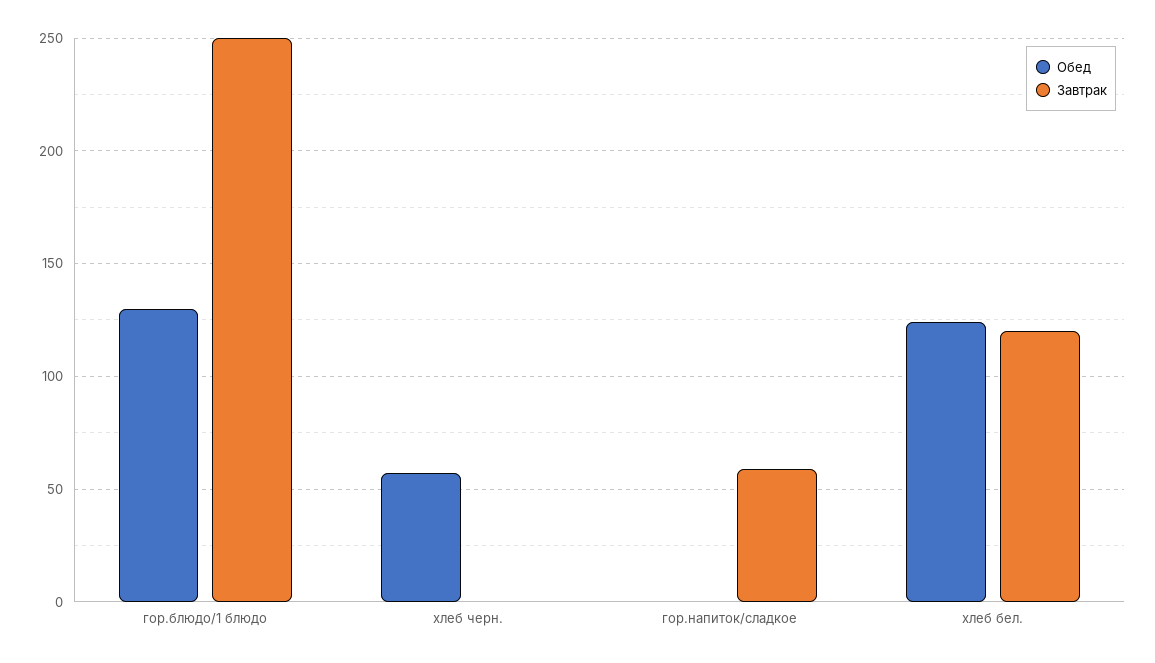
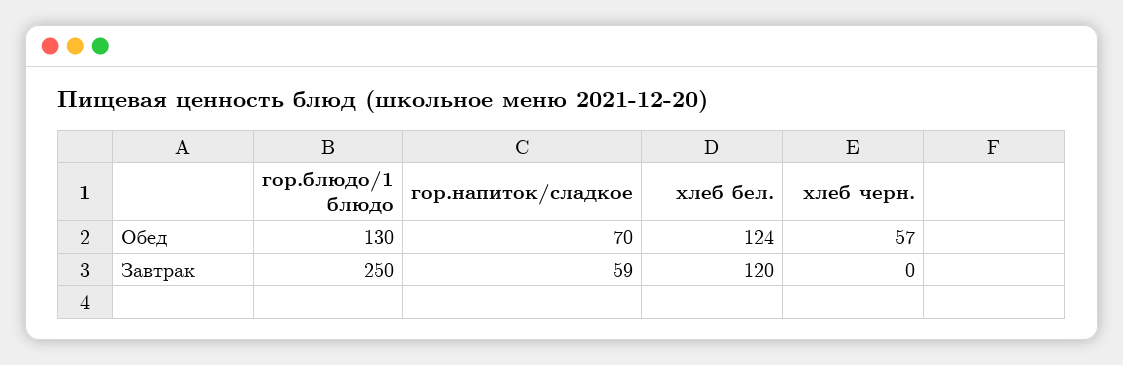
Обед, гор.напиток/сладкое: 0 -> 70

